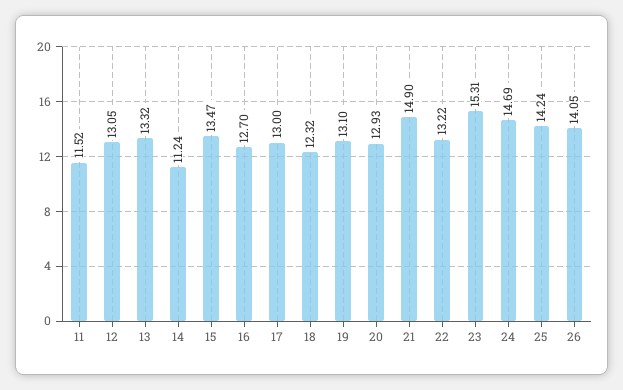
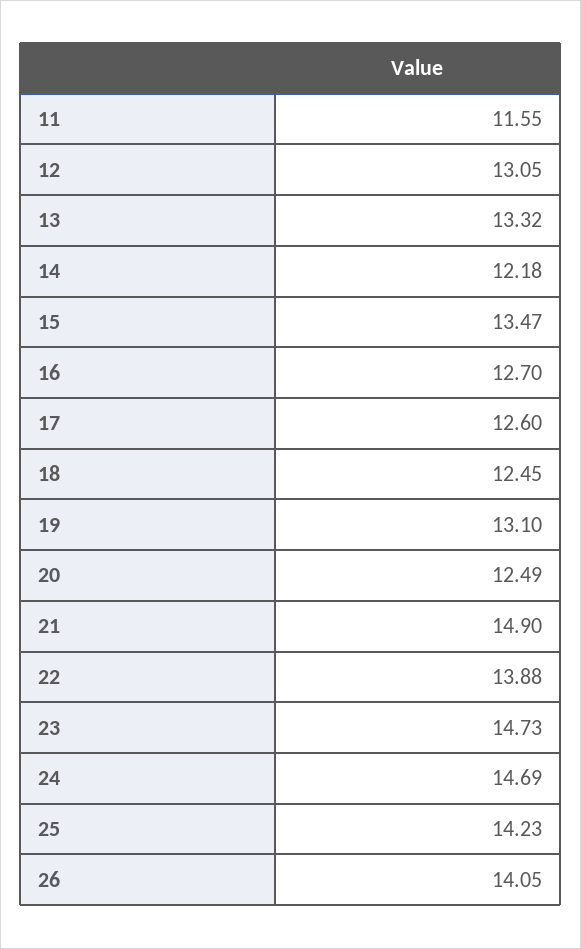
11: 11.52 -> 11.55
14: 11.24 -> 12.18
17: 13 -> 12.6
18: 12.32 -> 12.45
20: 12.93 -> 12.49
22: 13.22 -> 13.88
23: 15.31 -> 14.73
25: 14.24 -> 14.23

